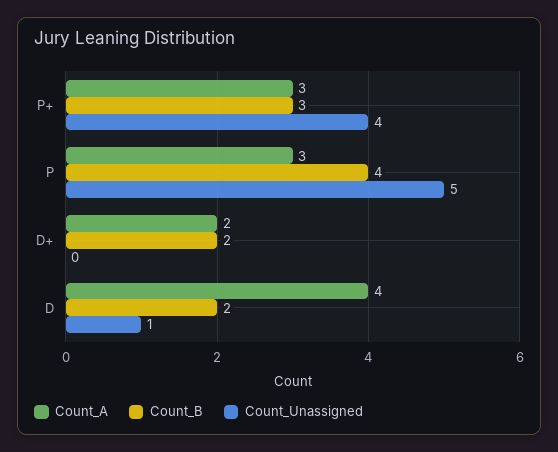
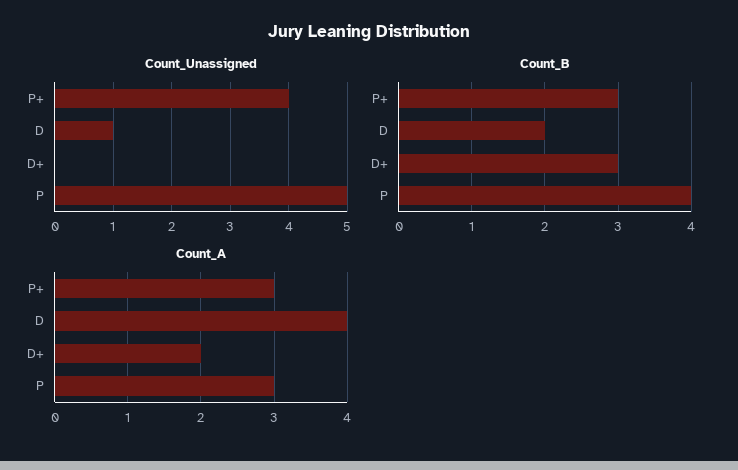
Count_B, D+: 2 -> 3

